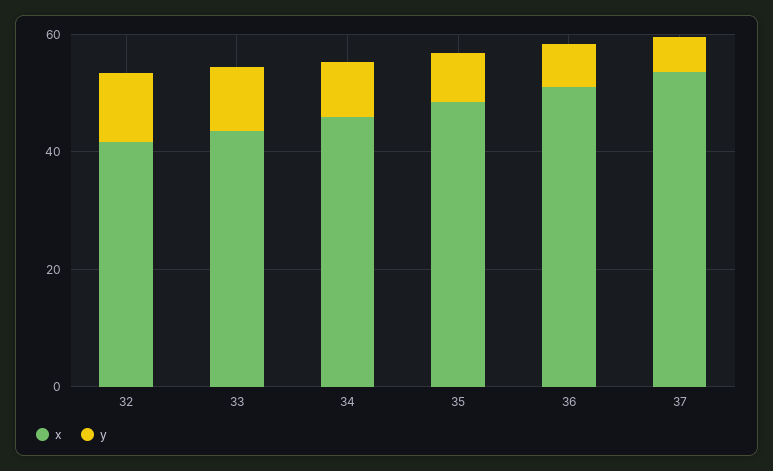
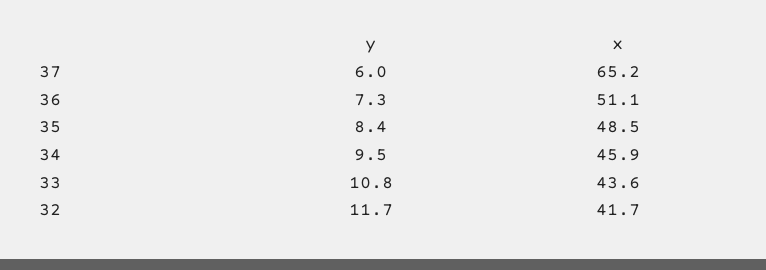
x, 37: 55 -> 65.2

